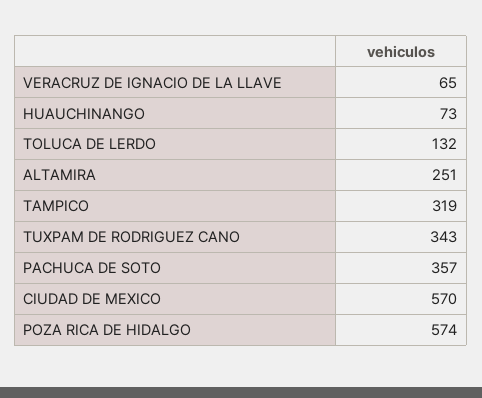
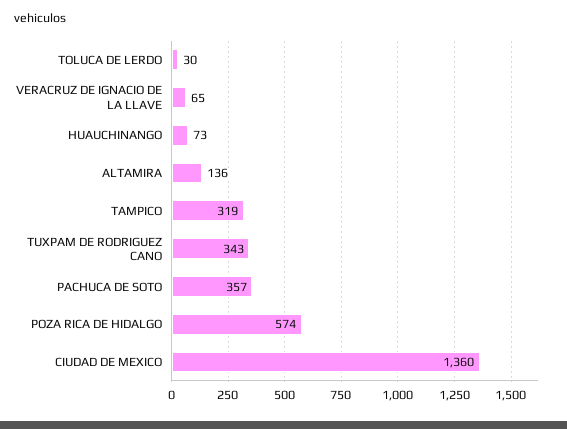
TOLUCA DE LERDO: 132 -> 30
ALTAMIRA: 251 -> 136
CIUDAD DE MEXICO: 570 -> 1360

